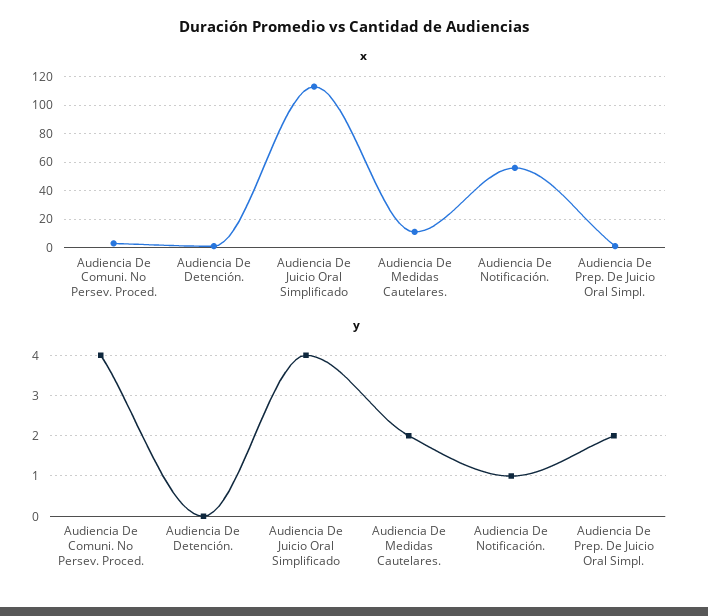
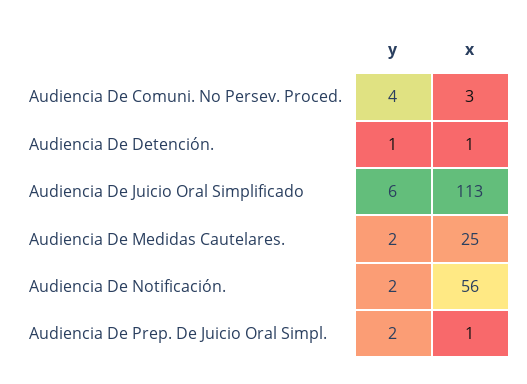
x, Audiencia De Medidas Cautelares.: 10 -> 25
y, Audiencia De Detención.: 0 -> 1
y, Audiencia De Juicio Oral Simplificado: 4 -> 6
y, Audiencia De Notificación.: 1 -> 2

